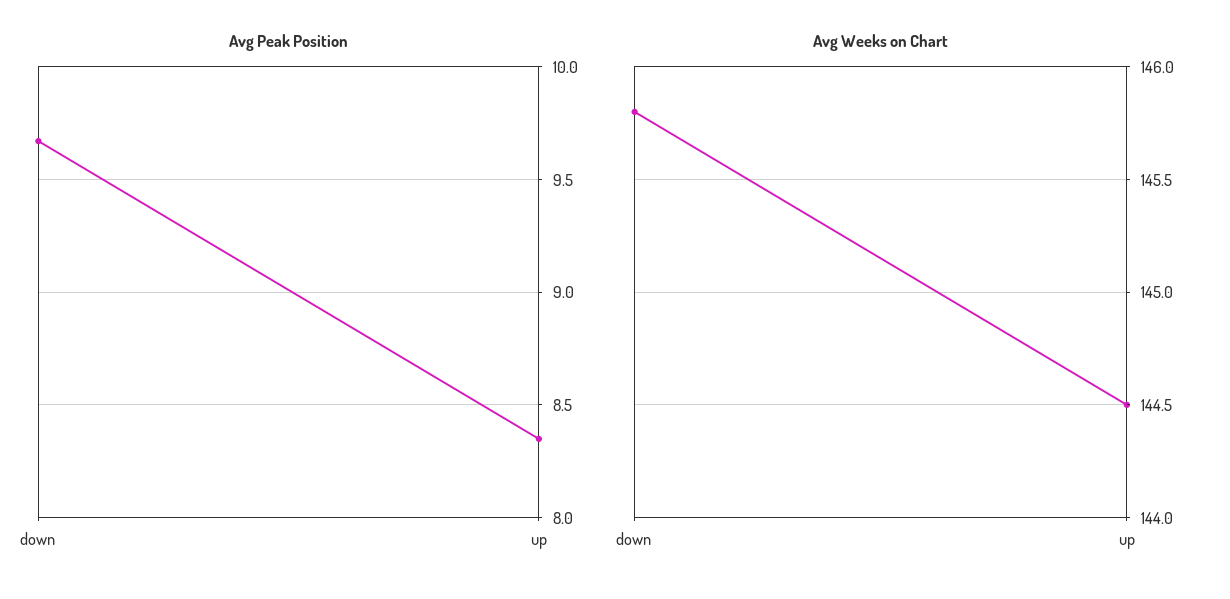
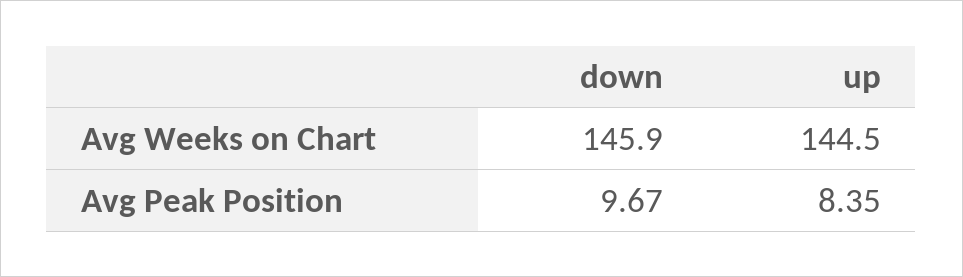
Avg Weeks on Chart, down: 145.8 -> 145.9

